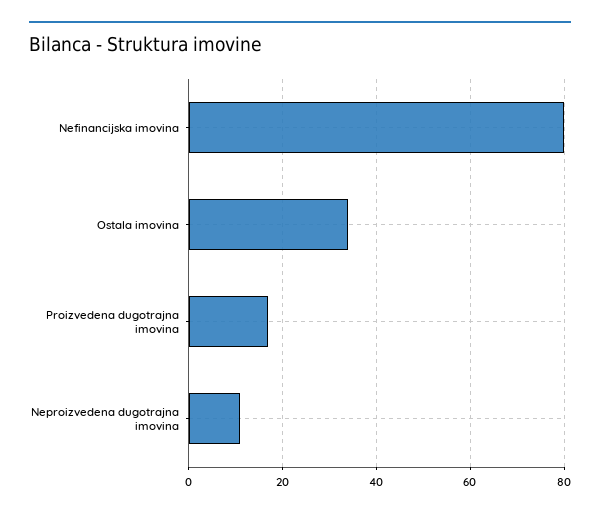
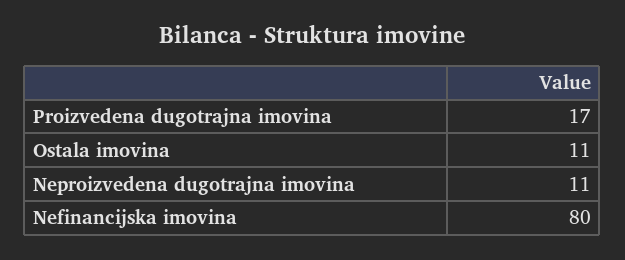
Ostala imovina: 35 -> 11

